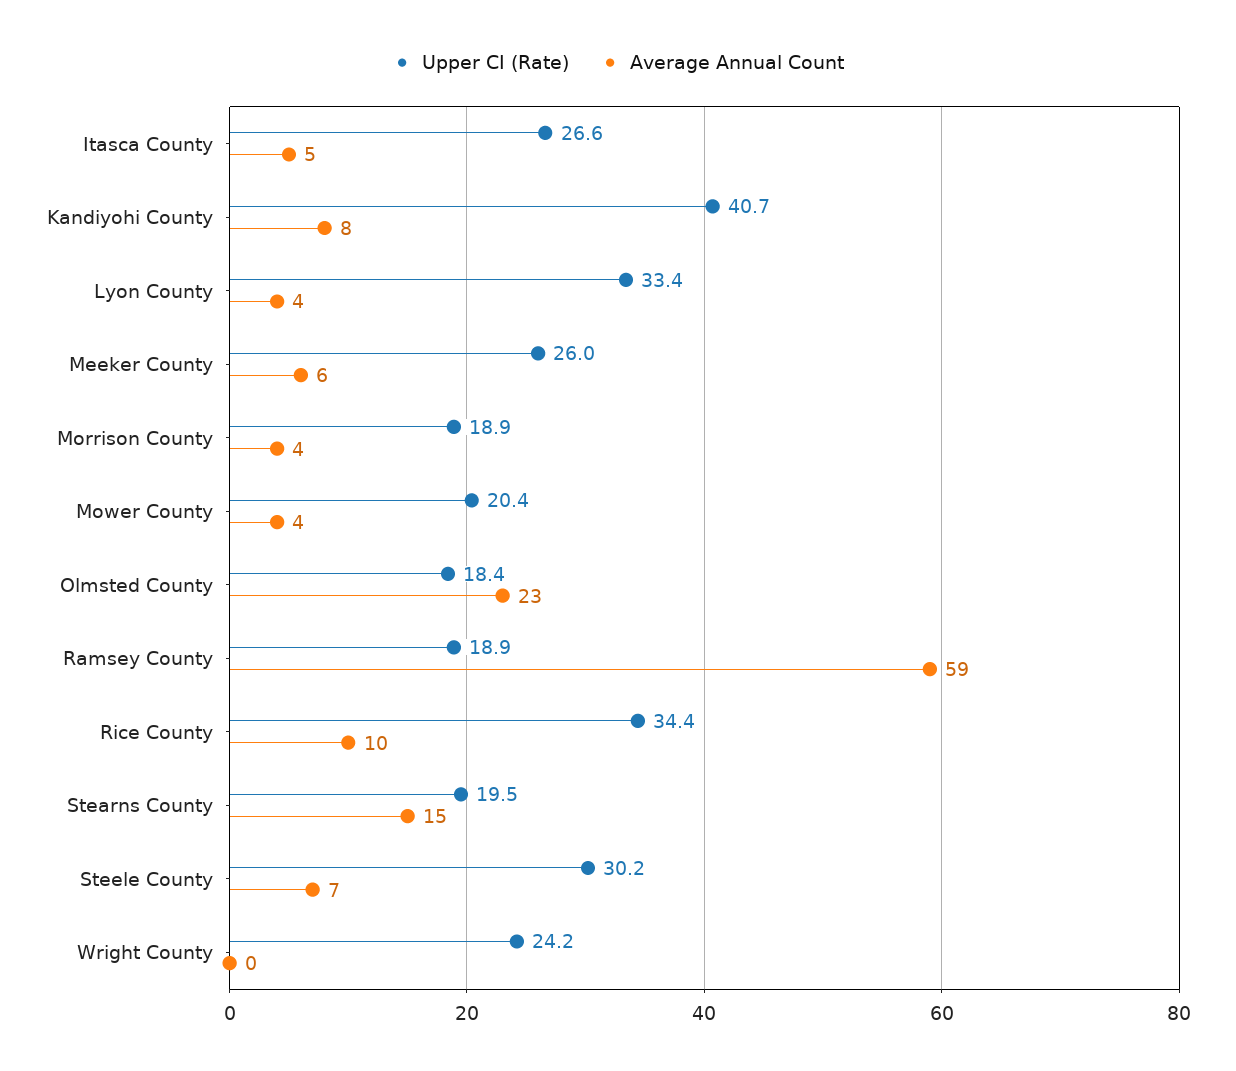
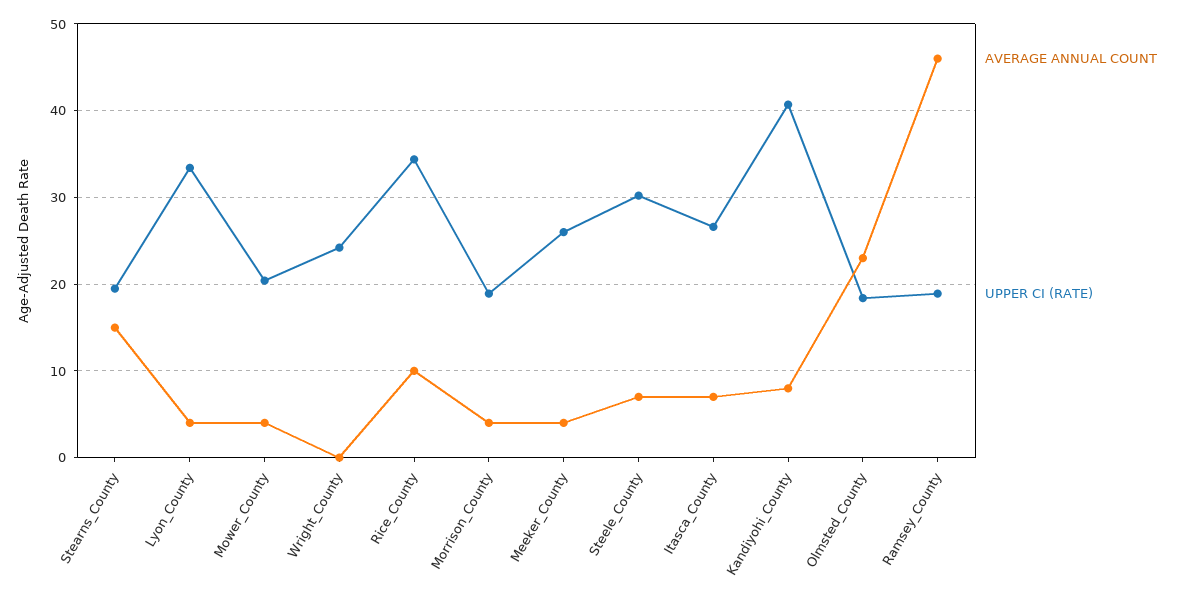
Average Annual Count, Itasca County: 5 -> 7
Average Annual Count, Meeker County: 6 -> 4
Average Annual Count, Ramsey County: 59 -> 46

